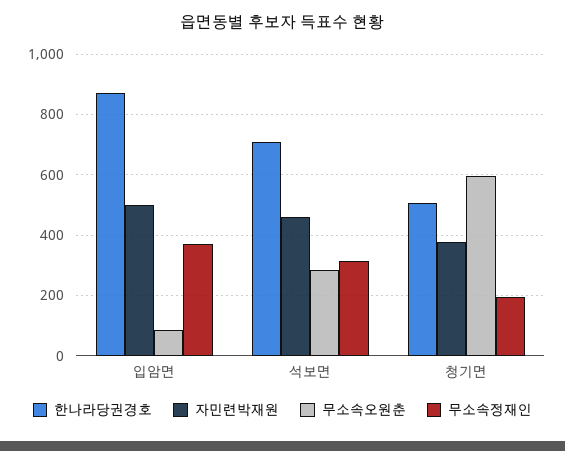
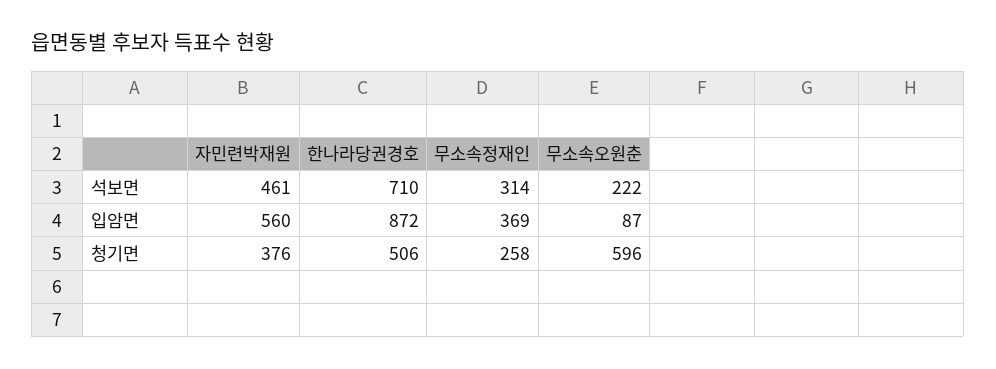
자민련박재원, 입암면: 500 -> 560
무소속오원춘, 석보면: 280 -> 222
무소속정재인, 청기면: 200 -> 258

